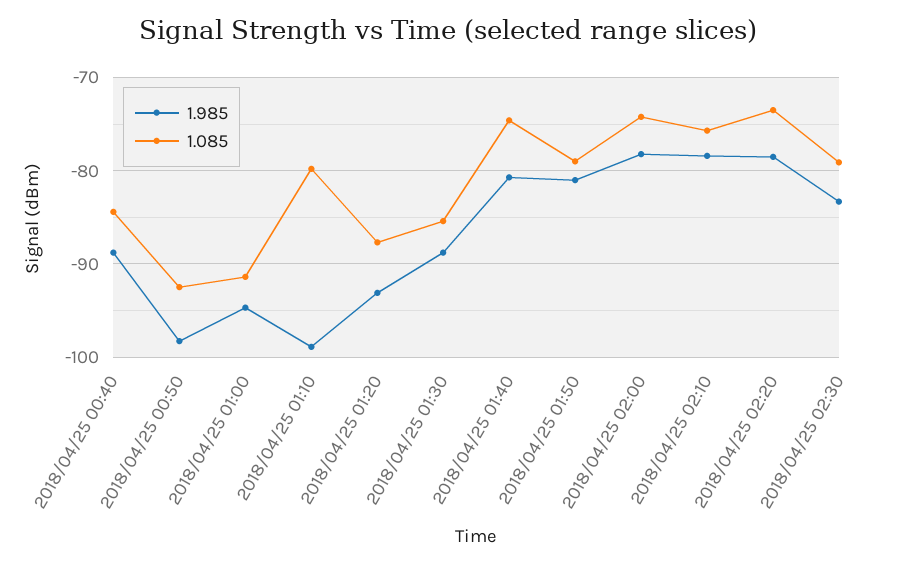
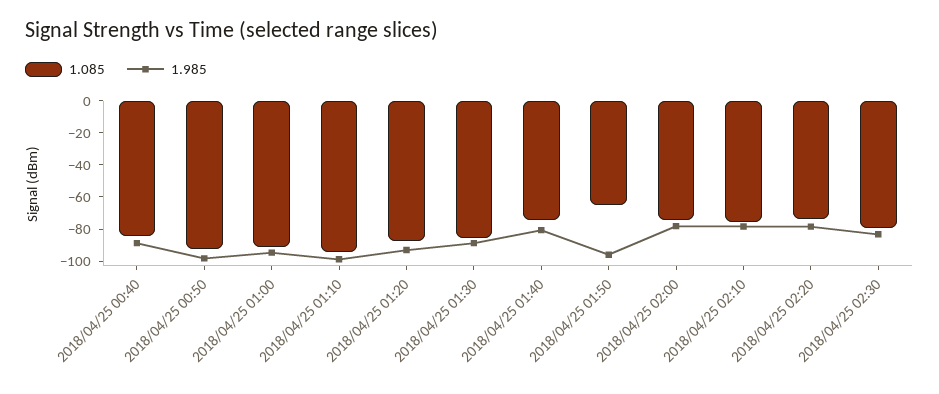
1.085, 2018/04/25 01:10: -80 -> -95
1.985, 2018/04/25 01:50: -81 -> -95
1.085, 2018/04/25 01:50: -79 -> -65

